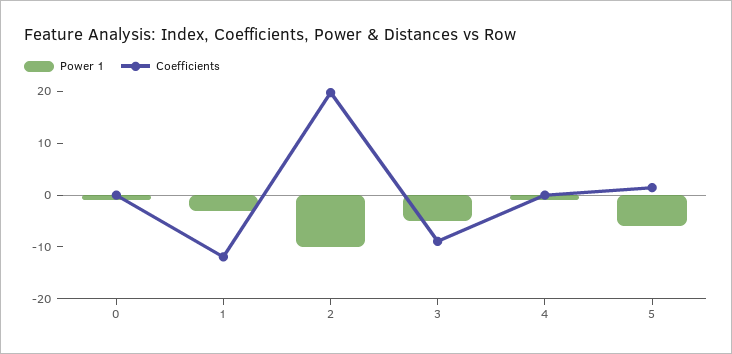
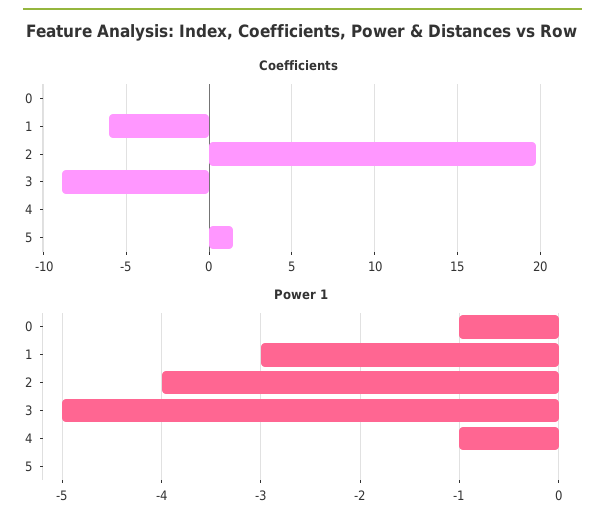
Coefficients, 1: -12 -> -6
Power 1, 2: -10 -> -4
Power 1, 5: -6 -> 0

